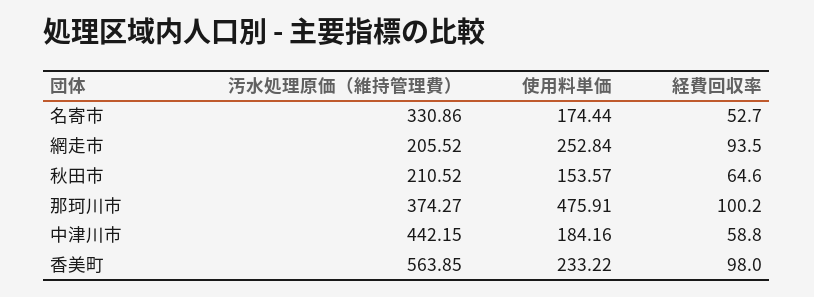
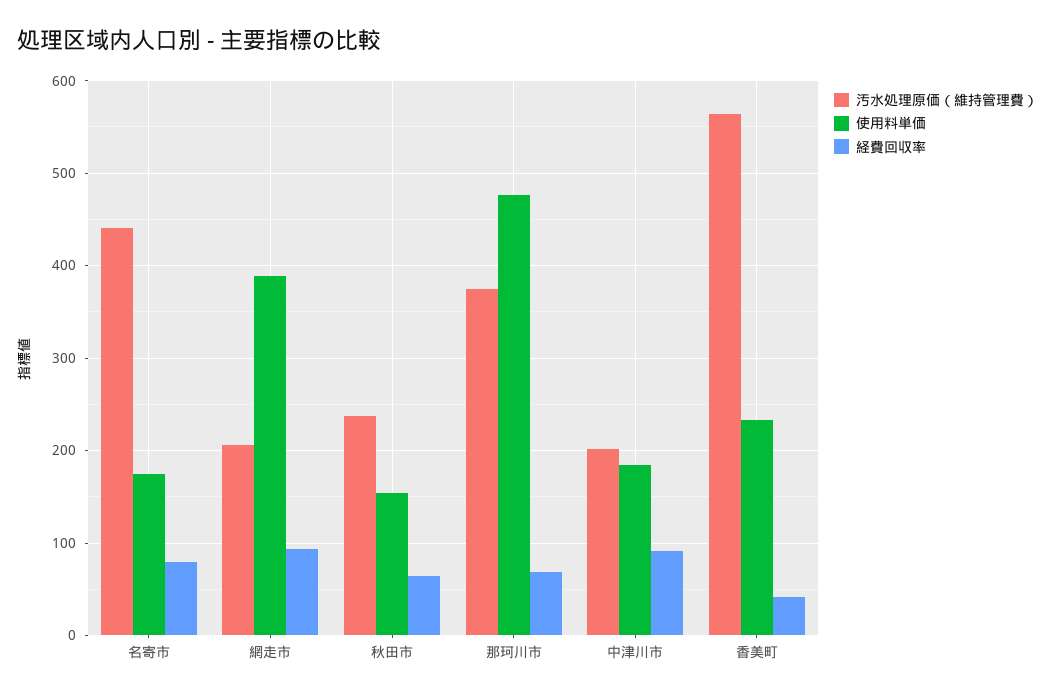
汚水処理原価（維持管理費）, 名寄市: 330.86 -> 440
経費回収率, 名寄市: 52.7 -> 80
使用料単価, 網走市: 252.84 -> 390
汚水処理原価（維持管理費）, 秋田市: 210.52 -> 240
経費回収率, 那珂川市: 100.2 -> 70
汚水処理原価（維持管理費）, 中津川市: 442.15 -> 200
経費回収率, 中津川市: 58.8 -> 90
経費回収率, 香美町: 98 -> 40

